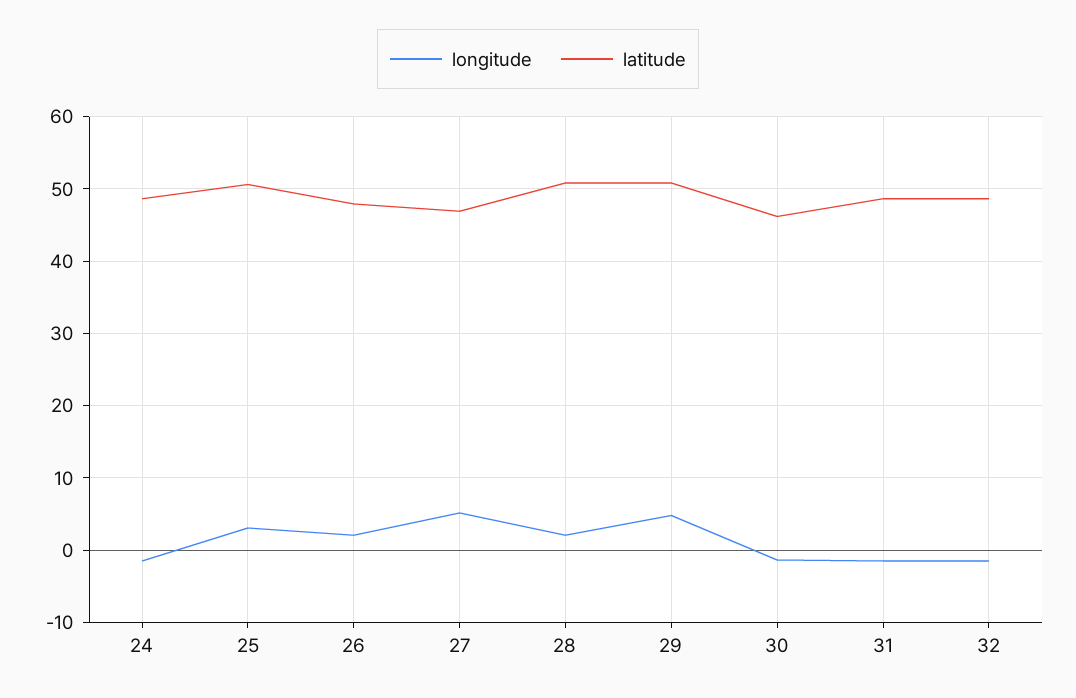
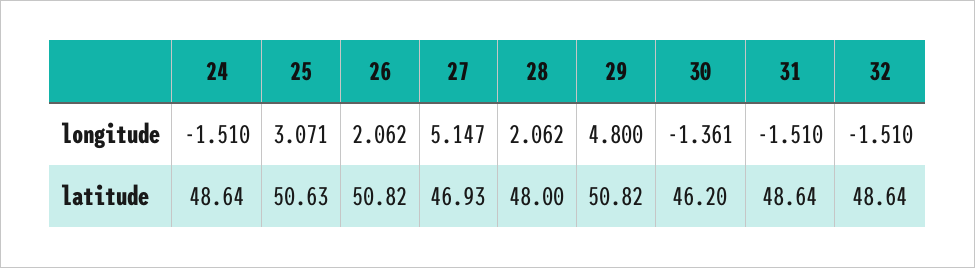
latitude, 26: 48 -> 50.82
latitude, 28: 51 -> 48

